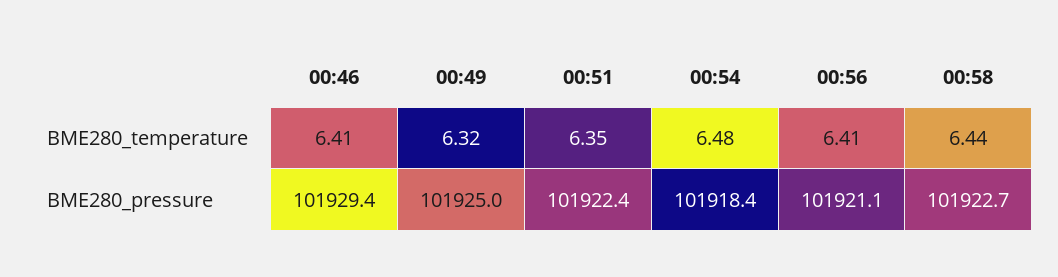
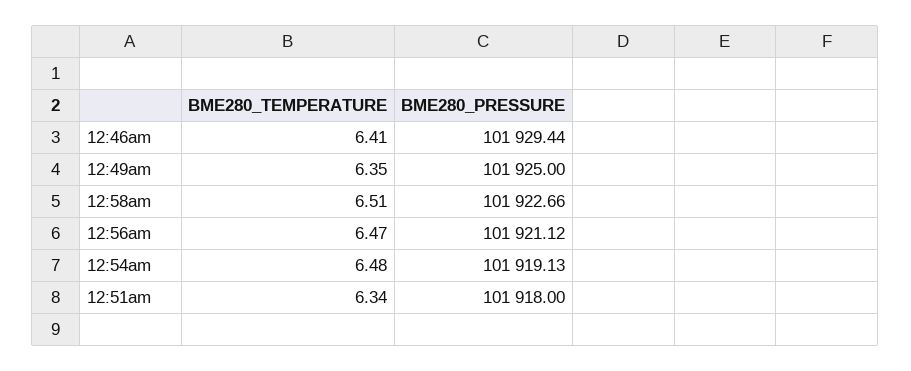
00:49, BME280_temperature: 6.32 -> 6.35
00:51, BME280_temperature: 6.35 -> 6.34
00:56, BME280_temperature: 6.41 -> 6.47
00:58, BME280_temperature: 6.44 -> 6.51
00:51, BME280_pressure: 101922.4 -> 101918
00:54, BME280_pressure: 101918.4 -> 101919.13

